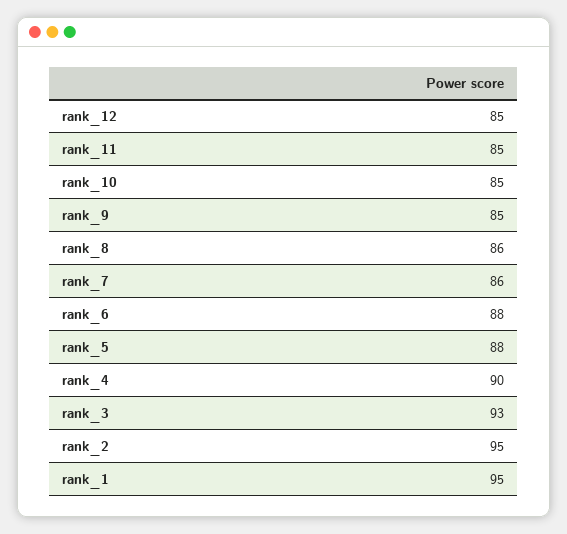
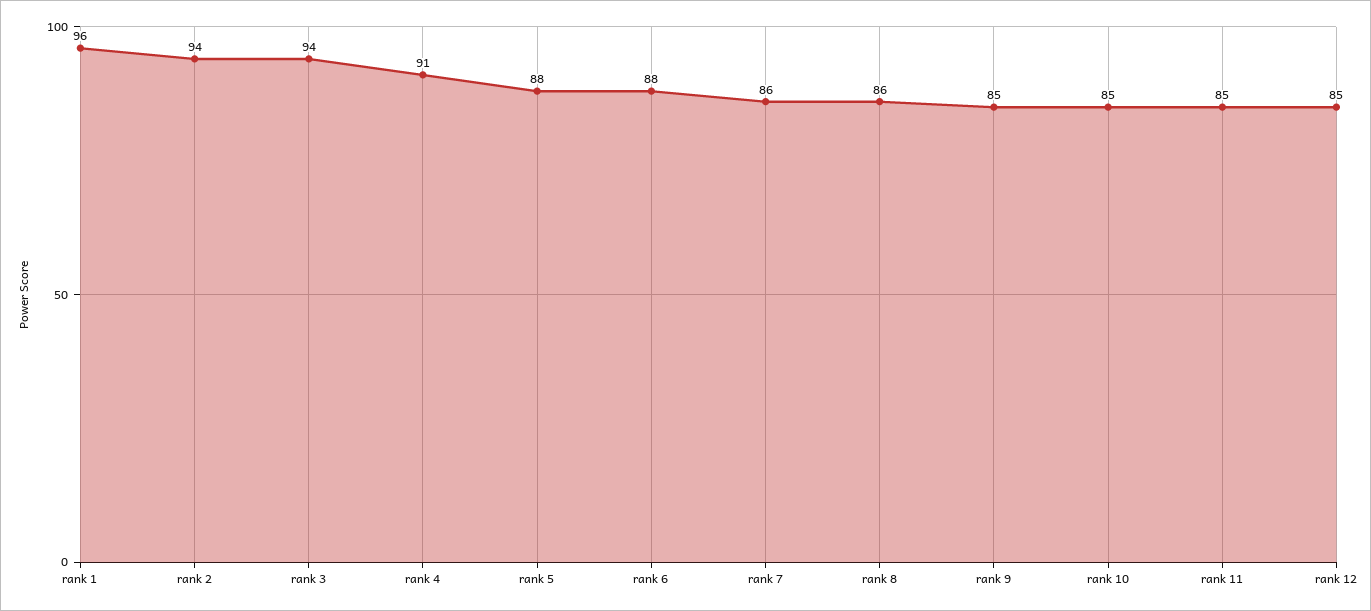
rank_4: 90 -> 91
rank_3: 93 -> 94
rank_2: 95 -> 94
rank_1: 95 -> 96

